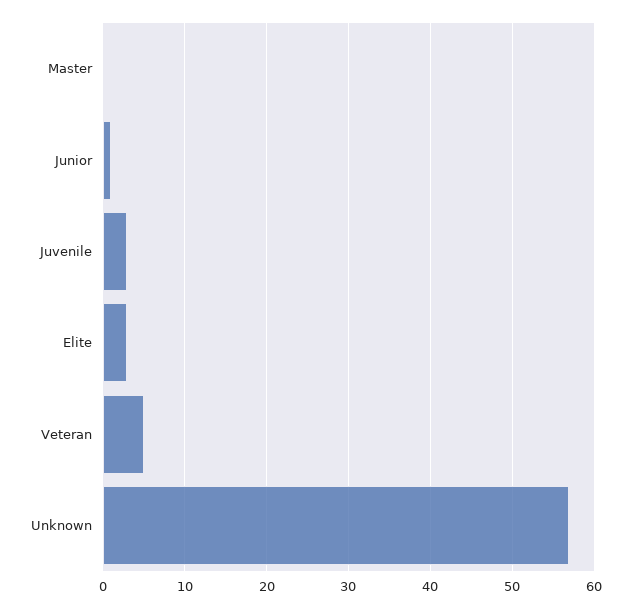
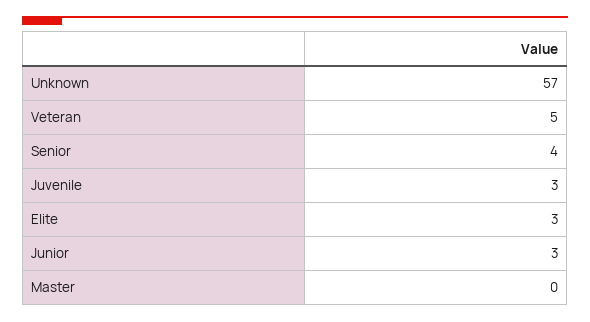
Junior: 1 -> 3
Senior: none -> 4

